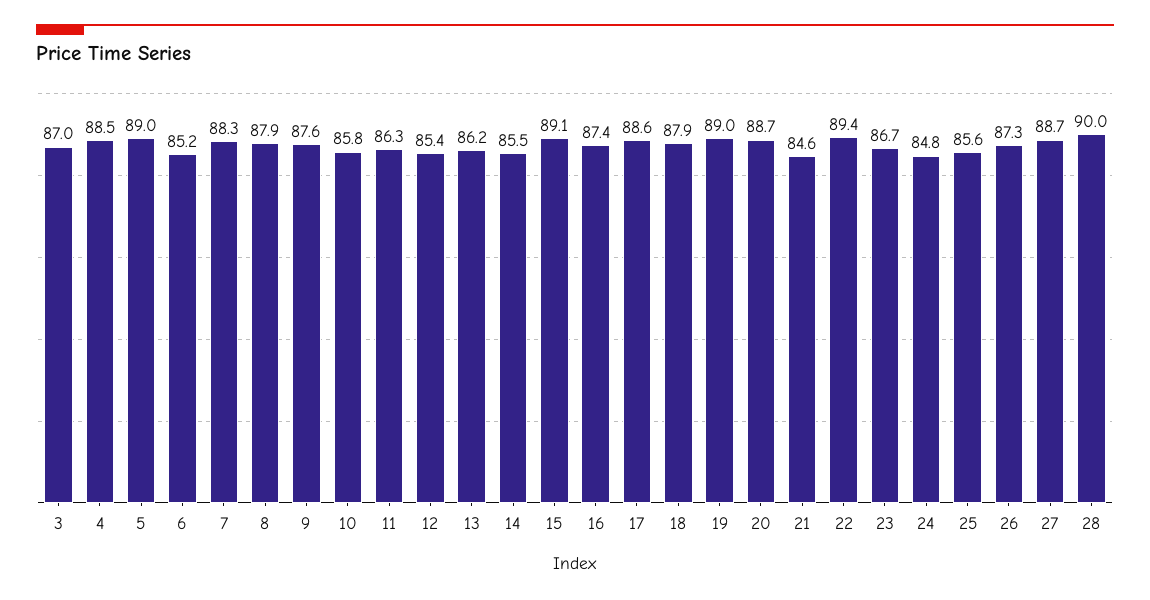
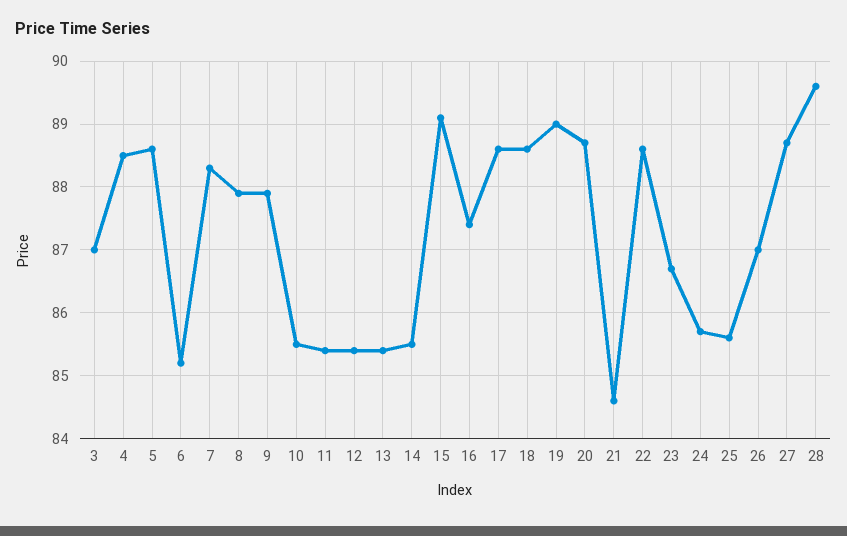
5: 89 -> 88.6
9: 87.6 -> 87.9
10: 85.8 -> 85.5
11: 86.3 -> 85.4
13: 86.2 -> 85.4
18: 87.9 -> 88.6
22: 89.4 -> 88.6
24: 84.8 -> 85.7
26: 87.3 -> 87
28: 90 -> 89.6

